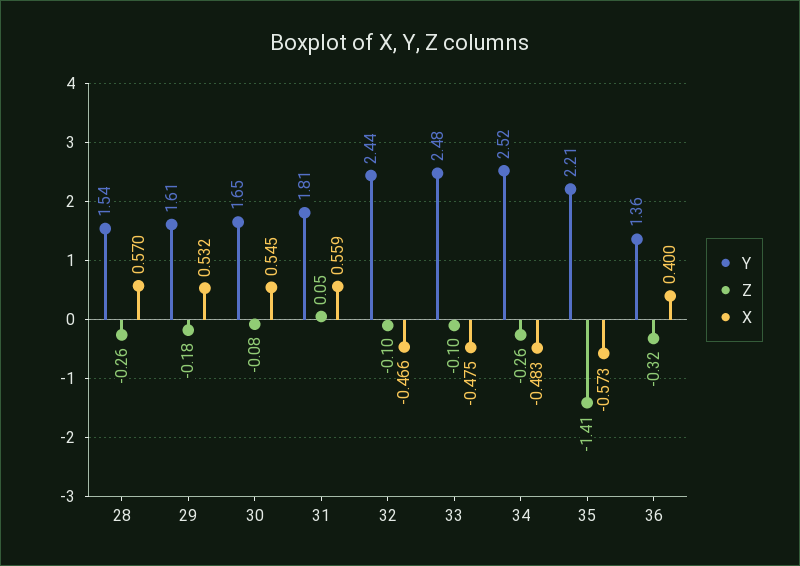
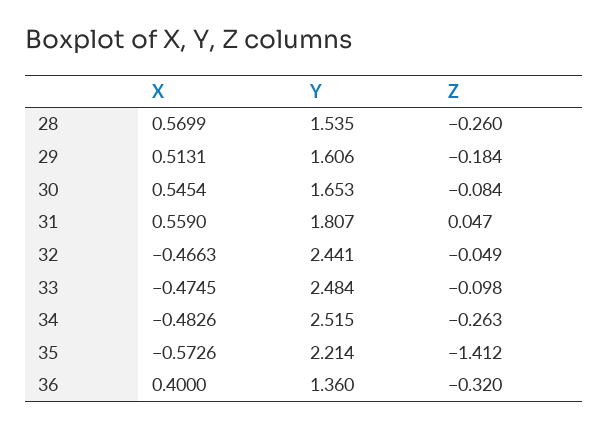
X, 29: 0.532 -> 0.5131
Z, 32: -0.1 -> -0.049

